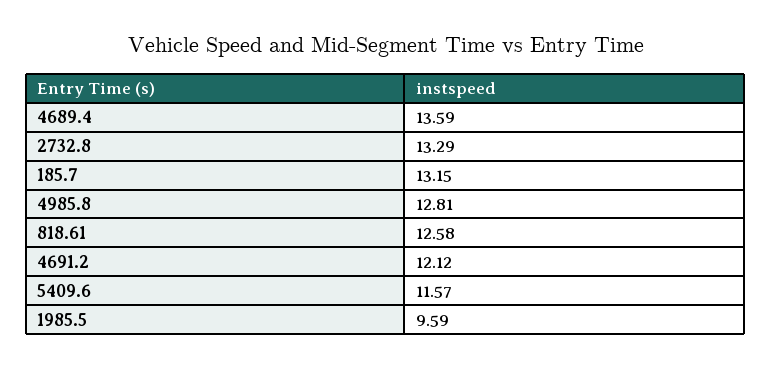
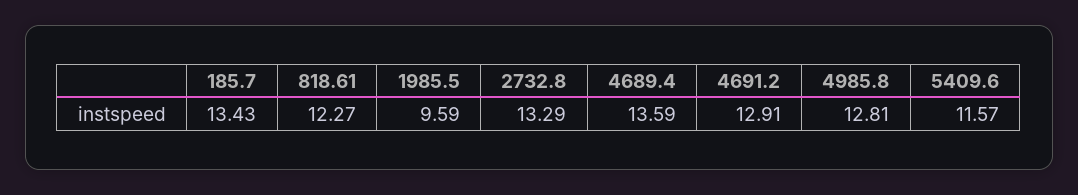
185.7: 13.15 -> 13.43
818.61: 12.58 -> 12.27
4691.2: 12.12 -> 12.91

